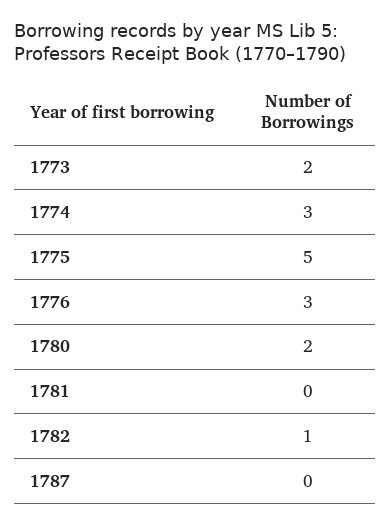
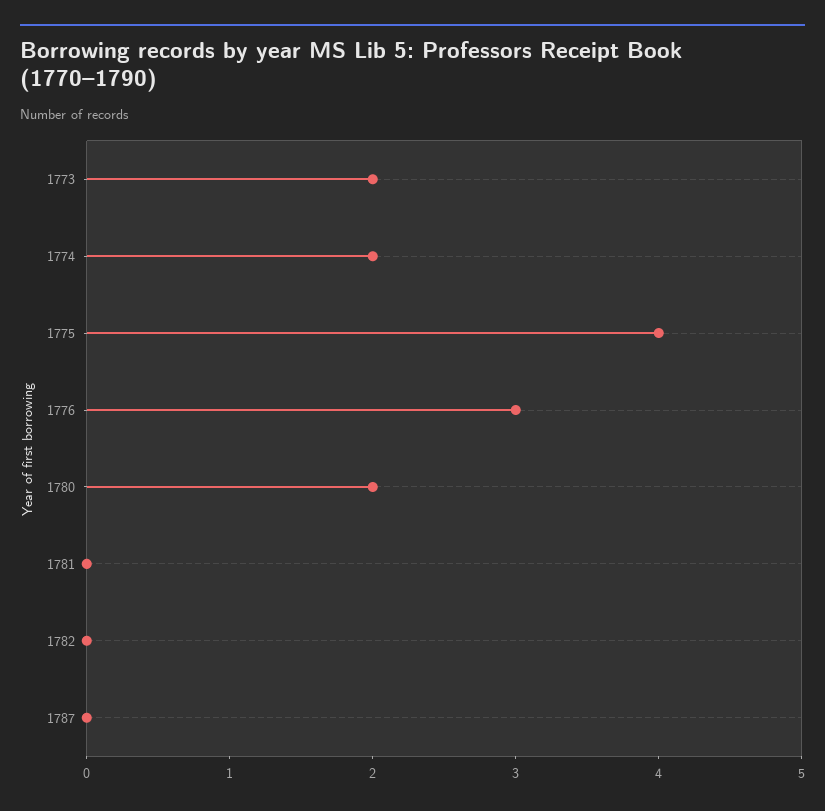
1774: 3 -> 2
1775: 5 -> 4
1782: 1 -> 0

